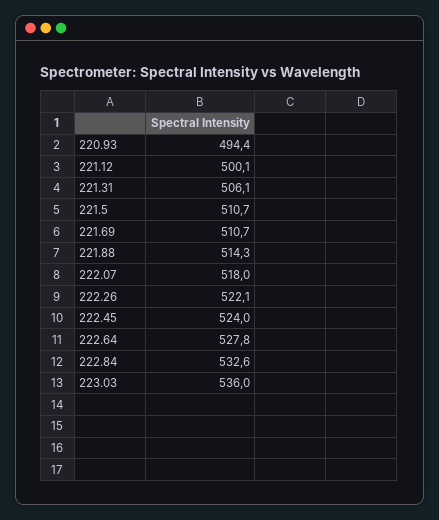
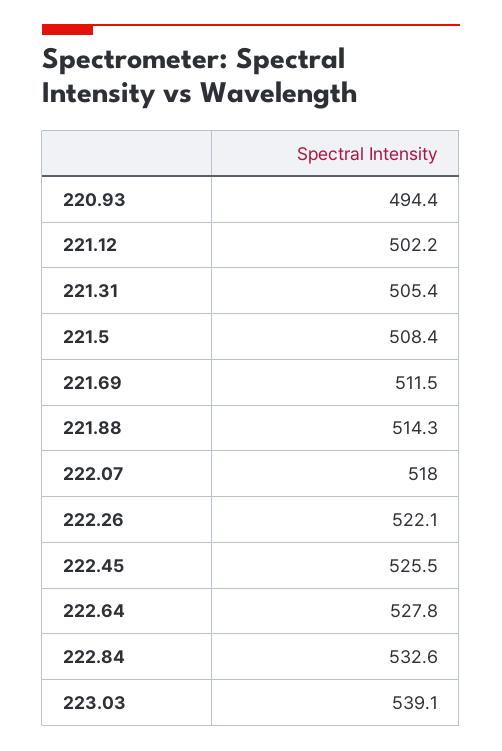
221.12: 500.1 -> 502.2
221.31: 506.1 -> 505.4
221.5: 510.7 -> 508.4
221.69: 510.7 -> 511.5
222.45: 524 -> 525.5
223.03: 536 -> 539.1

